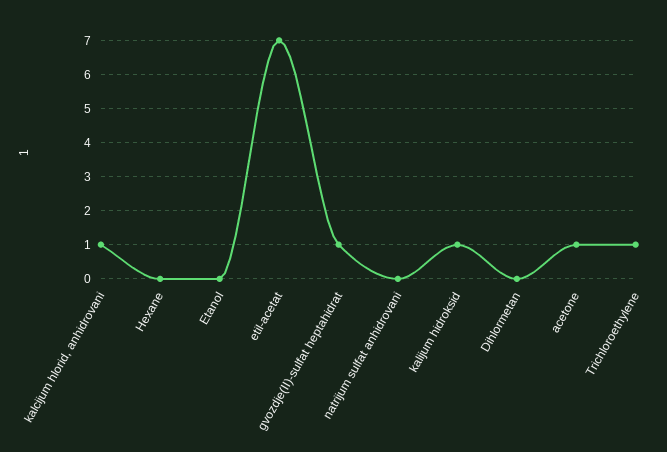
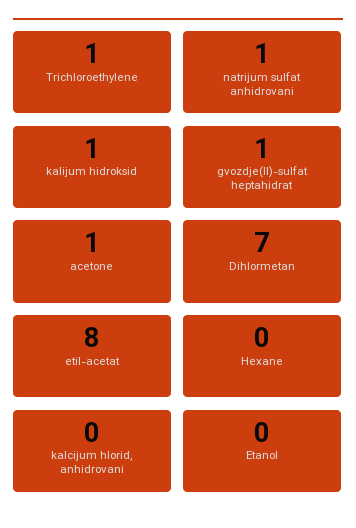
kalcijum hlorid, anhidrovani: 1 -> 0
etil-acetat: 7 -> 8
natrijum sulfat anhidrovani: 0 -> 1
Dihlormetan: 0 -> 7

